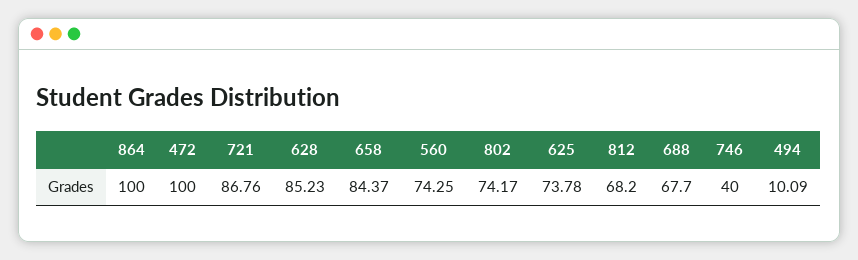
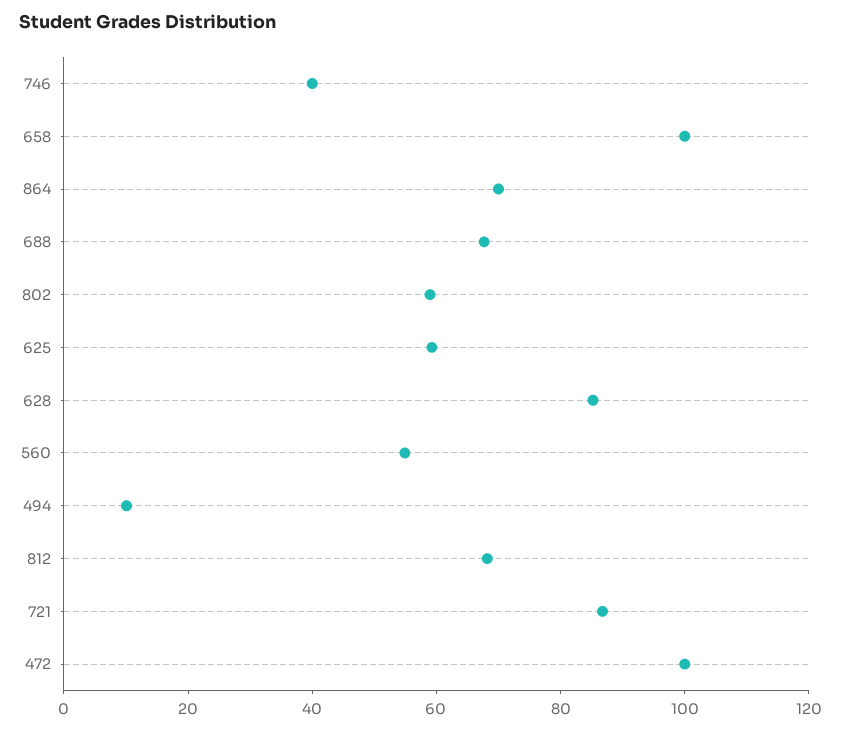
864: 100 -> 70
658: 84.37 -> 100
560: 74.25 -> 55
802: 74.17 -> 60
625: 73.78 -> 60

